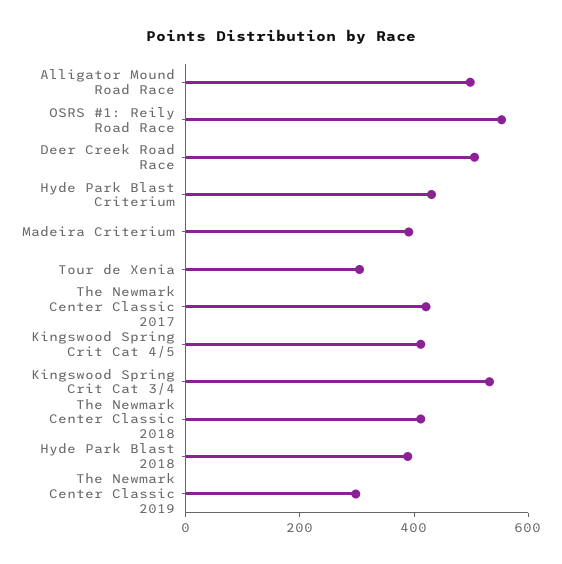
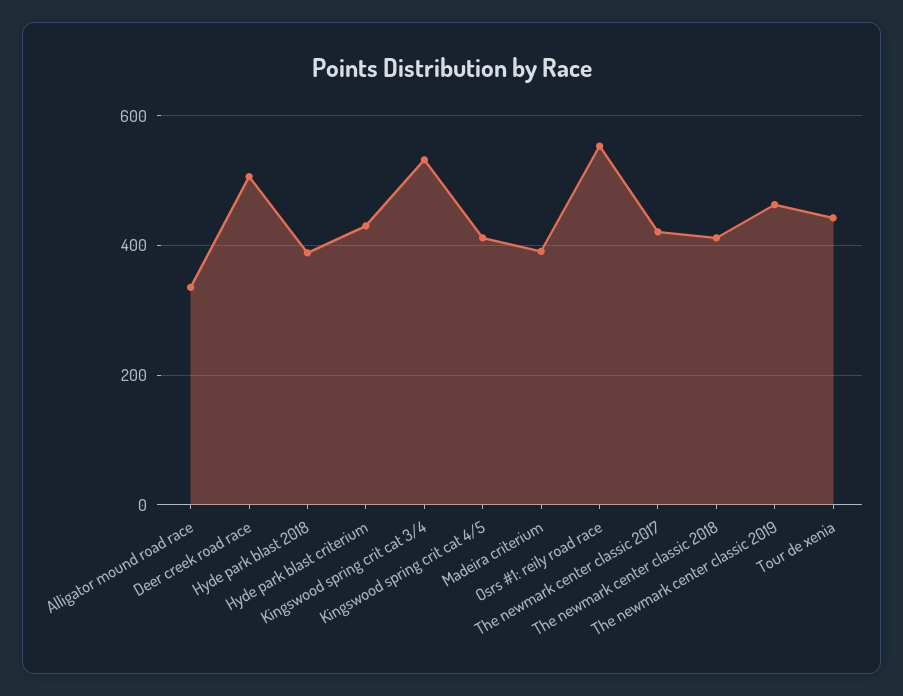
Alligator Mound Road Race: 500 -> 340
Tour de Xenia: 300 -> 440
The Newmark Center Classic 2019: 300 -> 460

